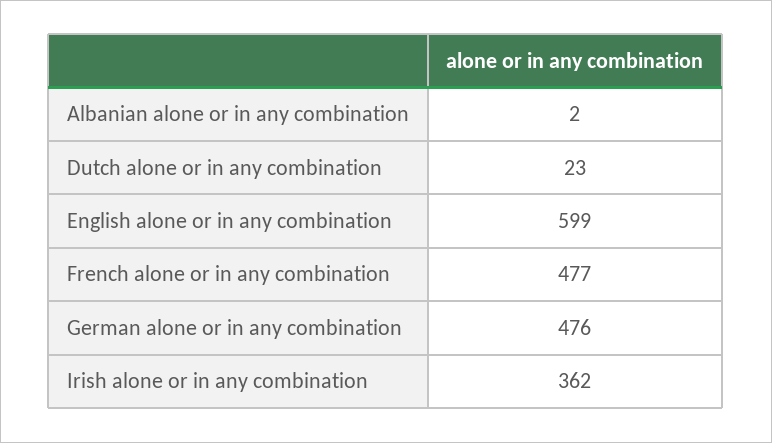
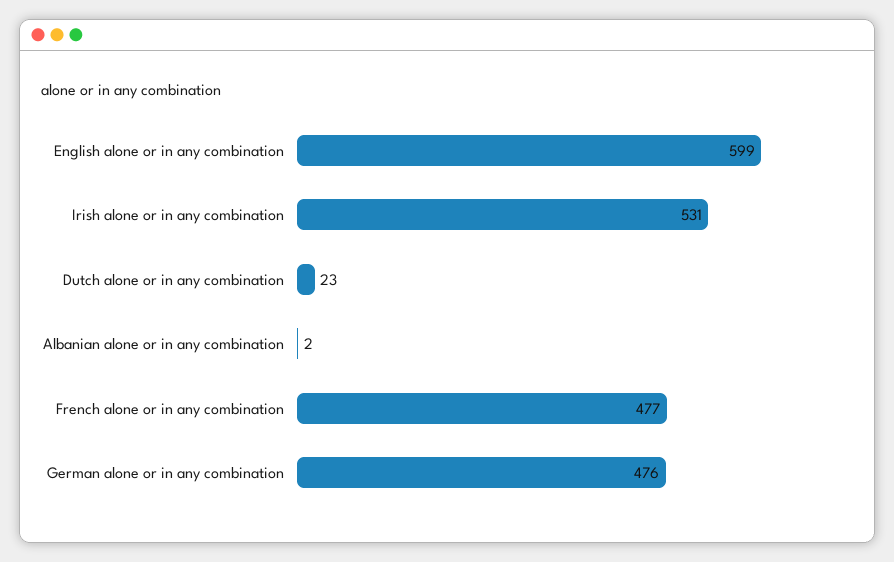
Irish alone or in any combination: 362 -> 531

